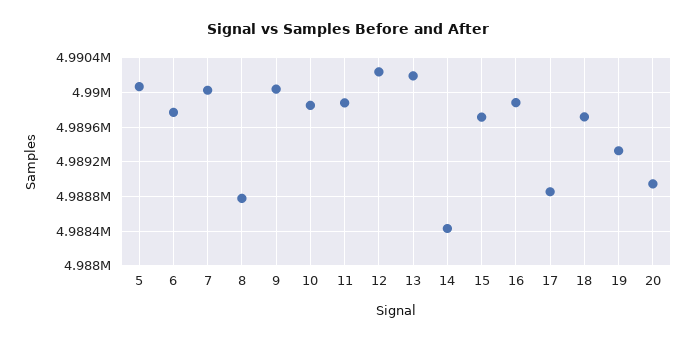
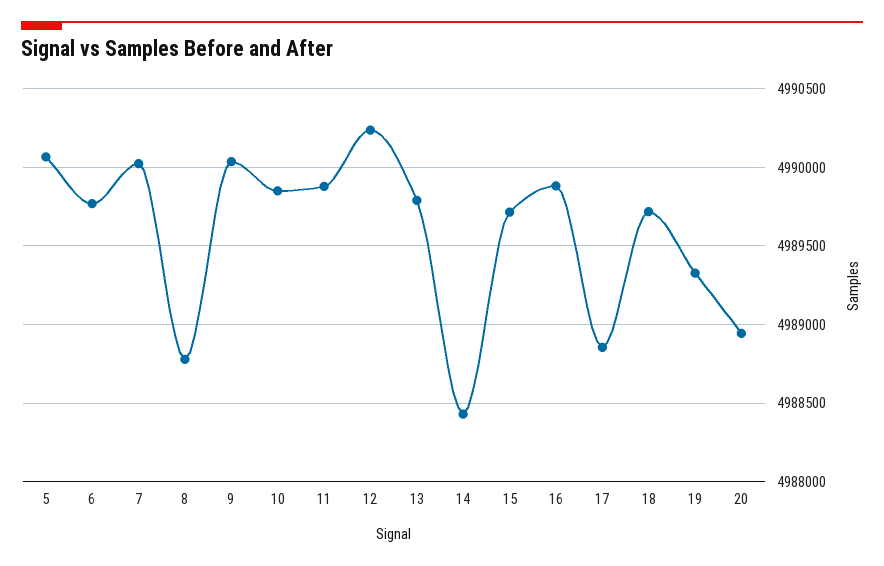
13: 4990200 -> 4989800

